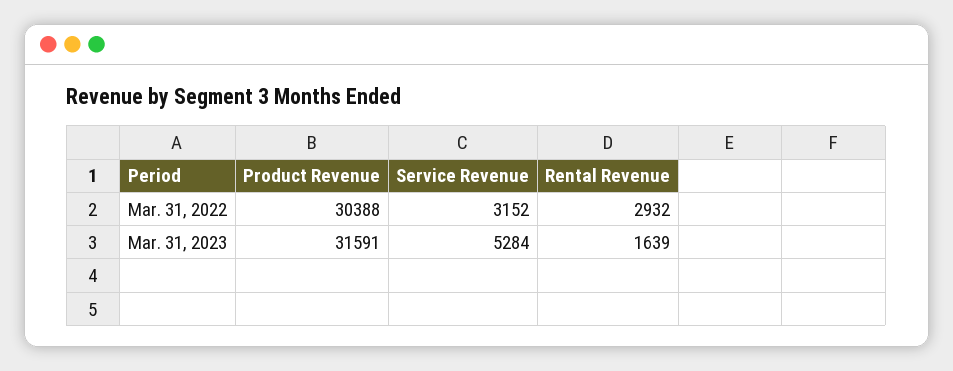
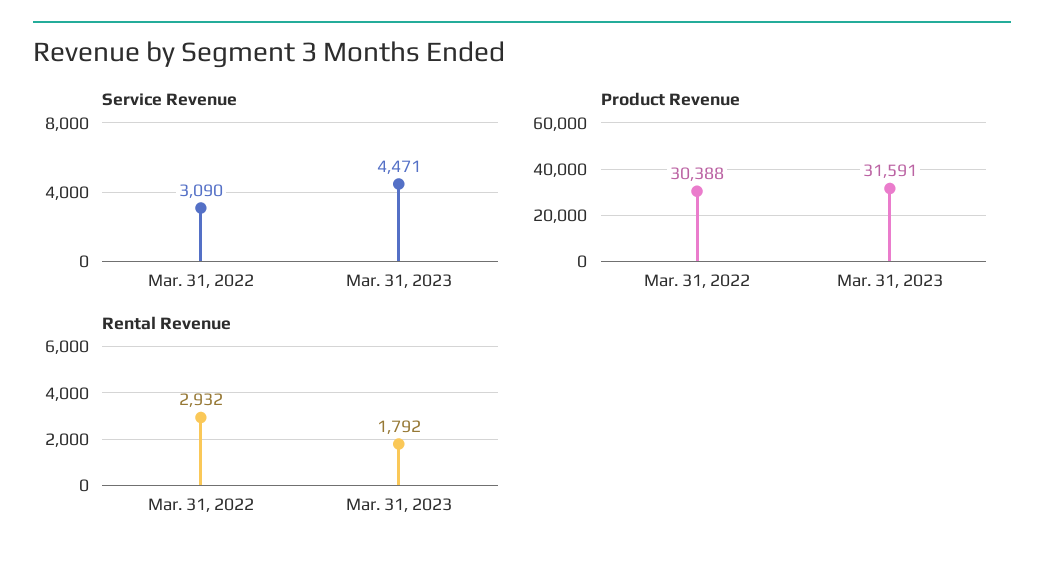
Service Revenue, Mar. 31, 2022: 3152 -> 3090
Service Revenue, Mar. 31, 2023: 5284 -> 4471
Rental Revenue, Mar. 31, 2023: 1639 -> 1792

